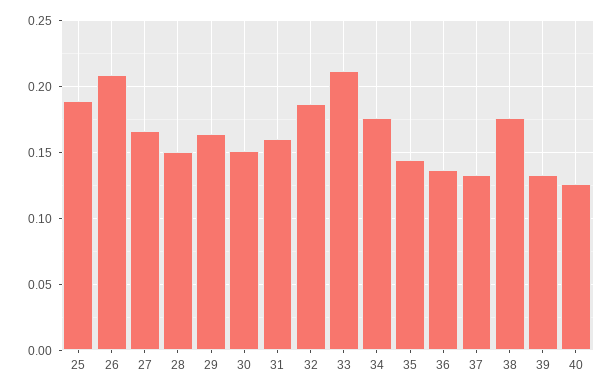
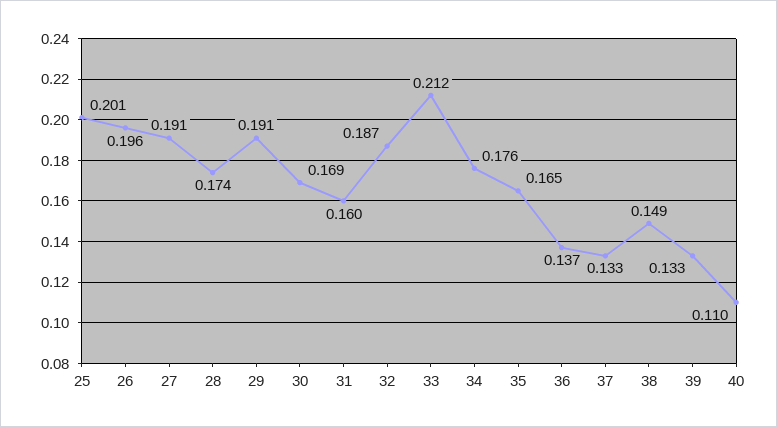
25: 0.19 -> 0.201
26: 0.21 -> 0.196
27: 0.165 -> 0.191
28: 0.15 -> 0.174
29: 0.165 -> 0.191
30: 0.15 -> 0.169
35: 0.145 -> 0.165
38: 0.175 -> 0.149
40: 0.125 -> 0.11

